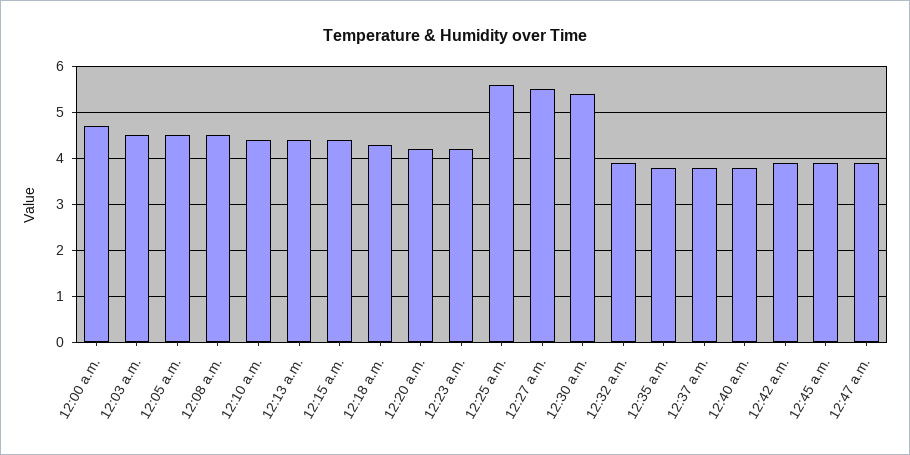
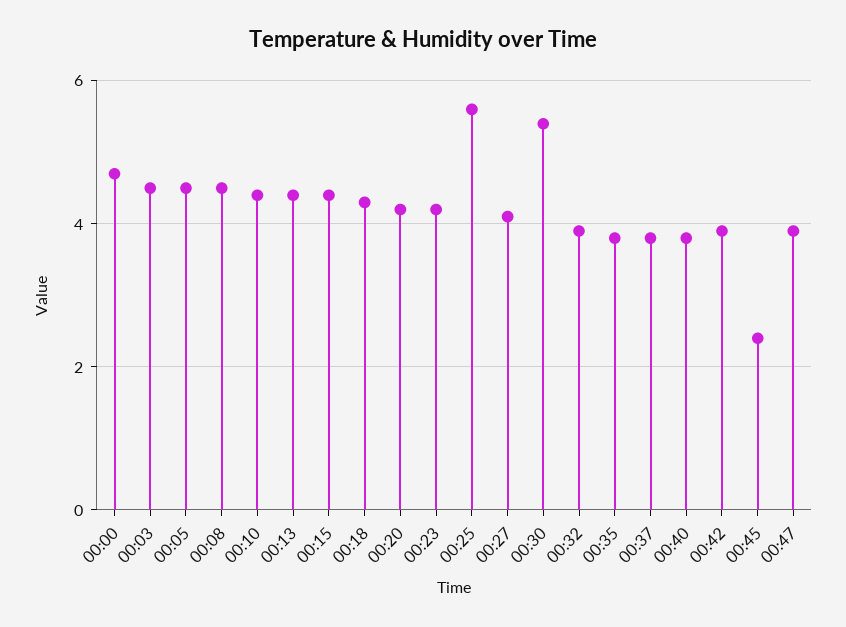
12:27 a.m.: 5.5 -> 4
12:45 a.m.: 4 -> 2.5

